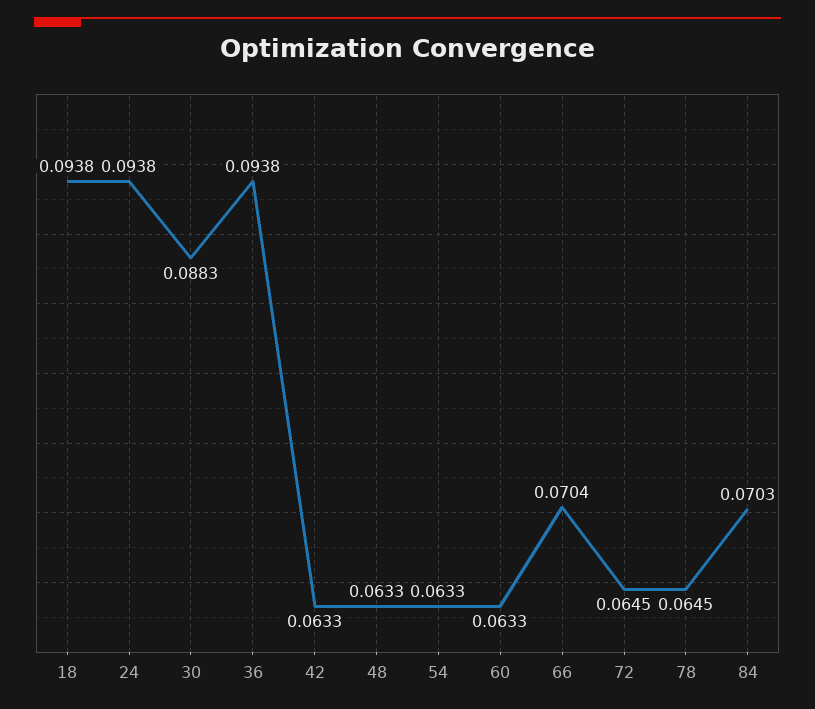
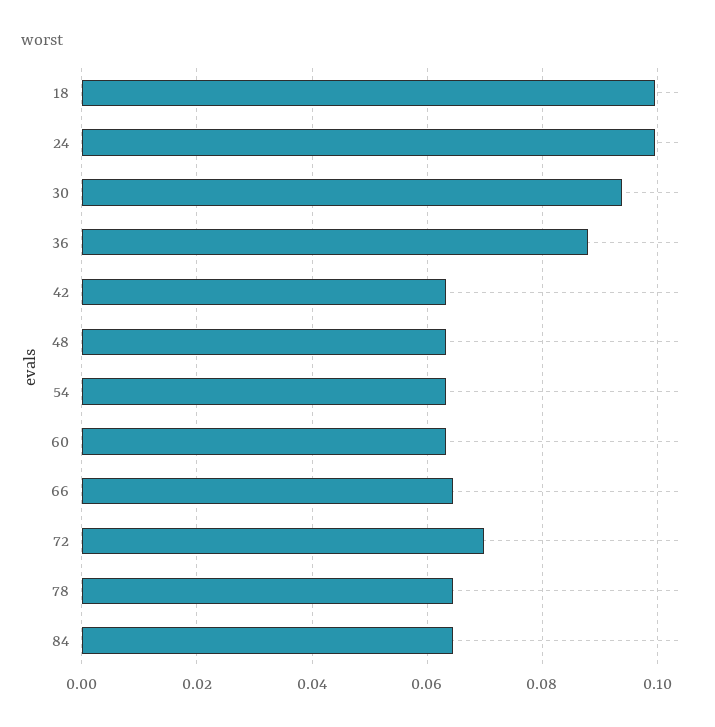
18: 0.0938 -> 0.1
24: 0.0938 -> 0.1
30: 0.0883 -> 0.094
36: 0.0938 -> 0.088
66: 0.0704 -> 0.064
72: 0.0645 -> 0.07
84: 0.0703 -> 0.064

